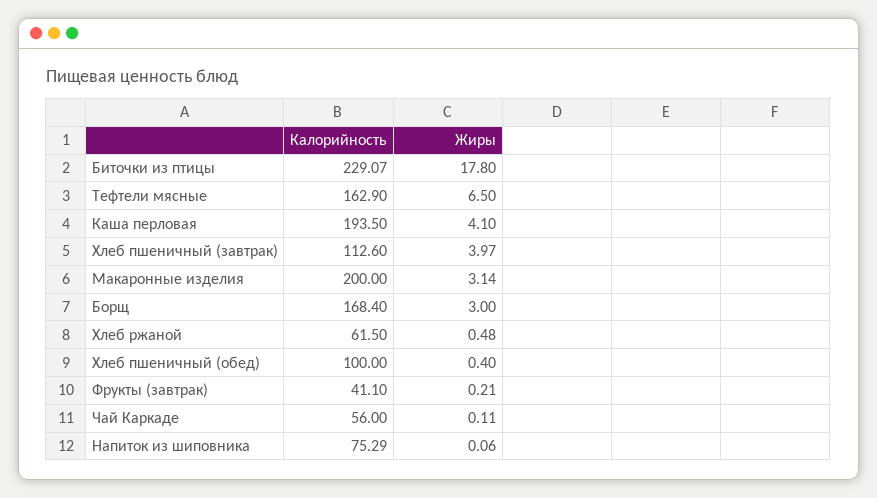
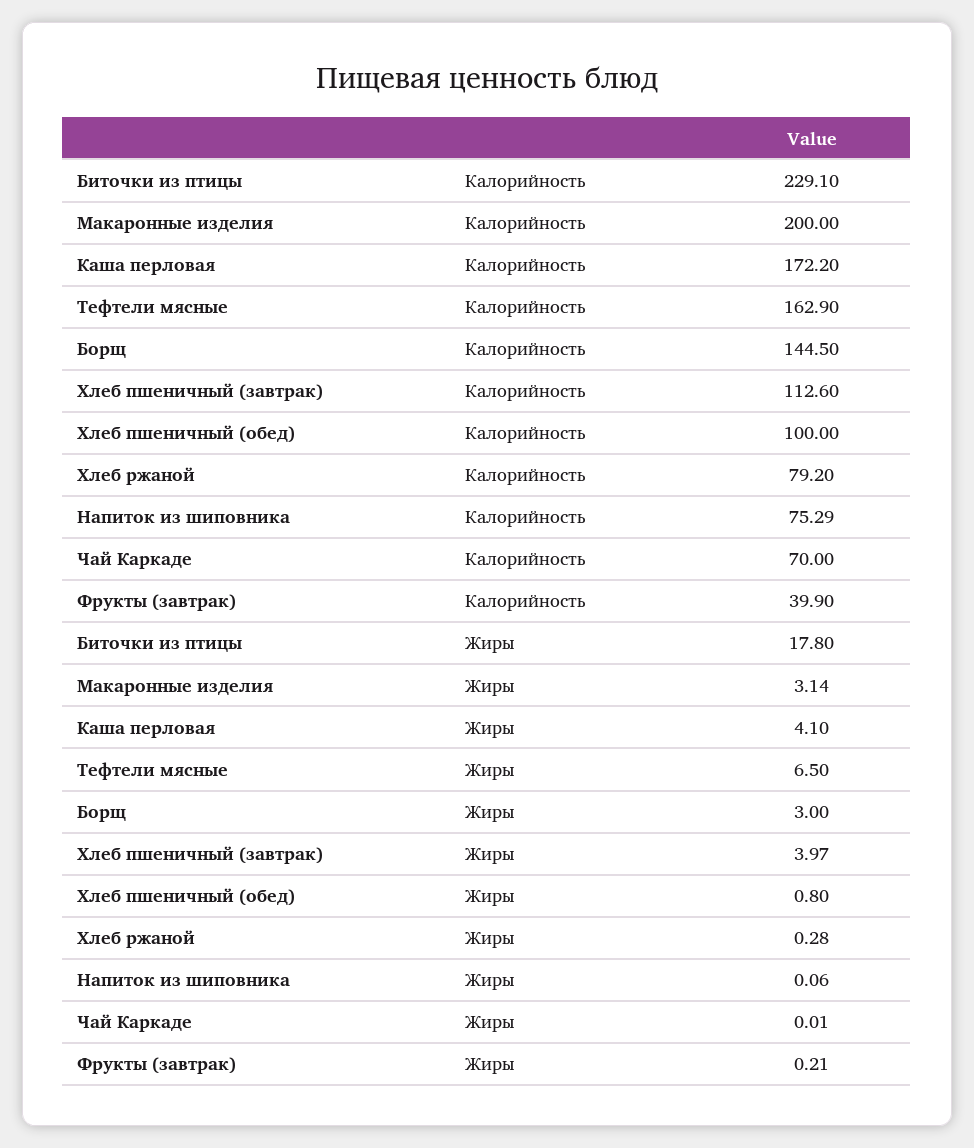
Калорийность, Биточки из птицы: 229.07 -> 229.1
Калорийность, Каша перловая: 193.5 -> 172.2
Калорийность, Борщ: 168.4 -> 144.5
Калорийность, Хлеб ржаной: 61.5 -> 79.2
Жиры, Хлеб ржаной: 0.48 -> 0.28
Жиры, Хлеб пшеничный (обед): 0.4 -> 0.8
Калорийность, Фрукты (завтрак): 41.1 -> 39.9
Калорийность, Чай Каркаде: 56 -> 70
Жиры, Чай Каркаде: 0.11 -> 0.01

